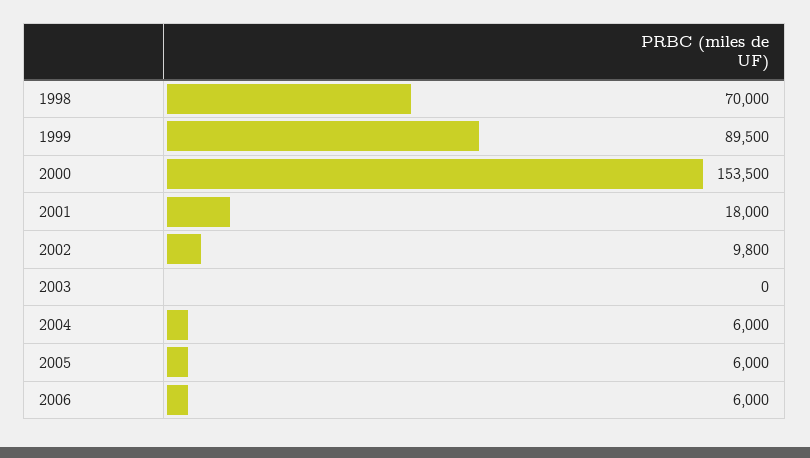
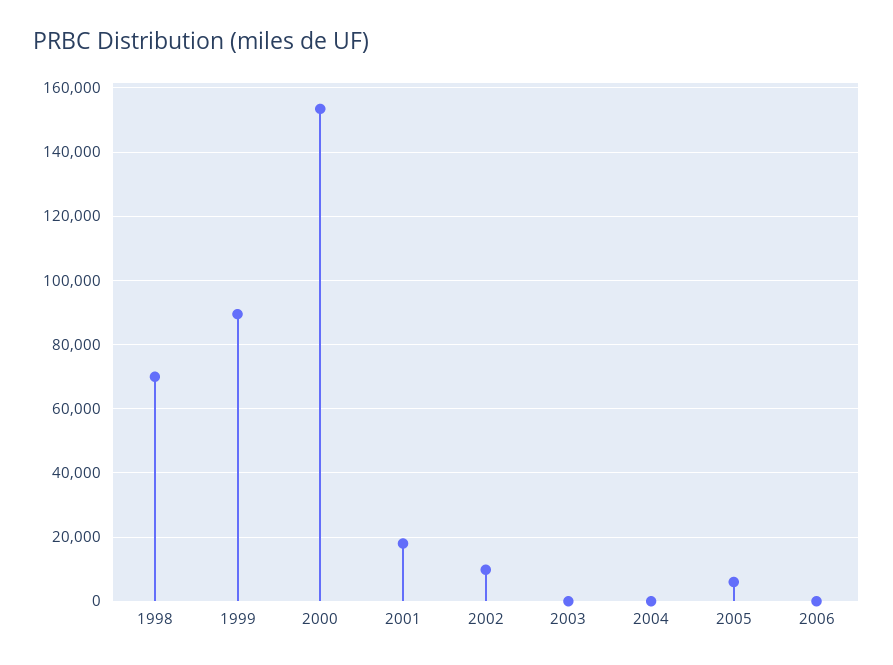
2004: 6000 -> 0
2006: 6000 -> 0

